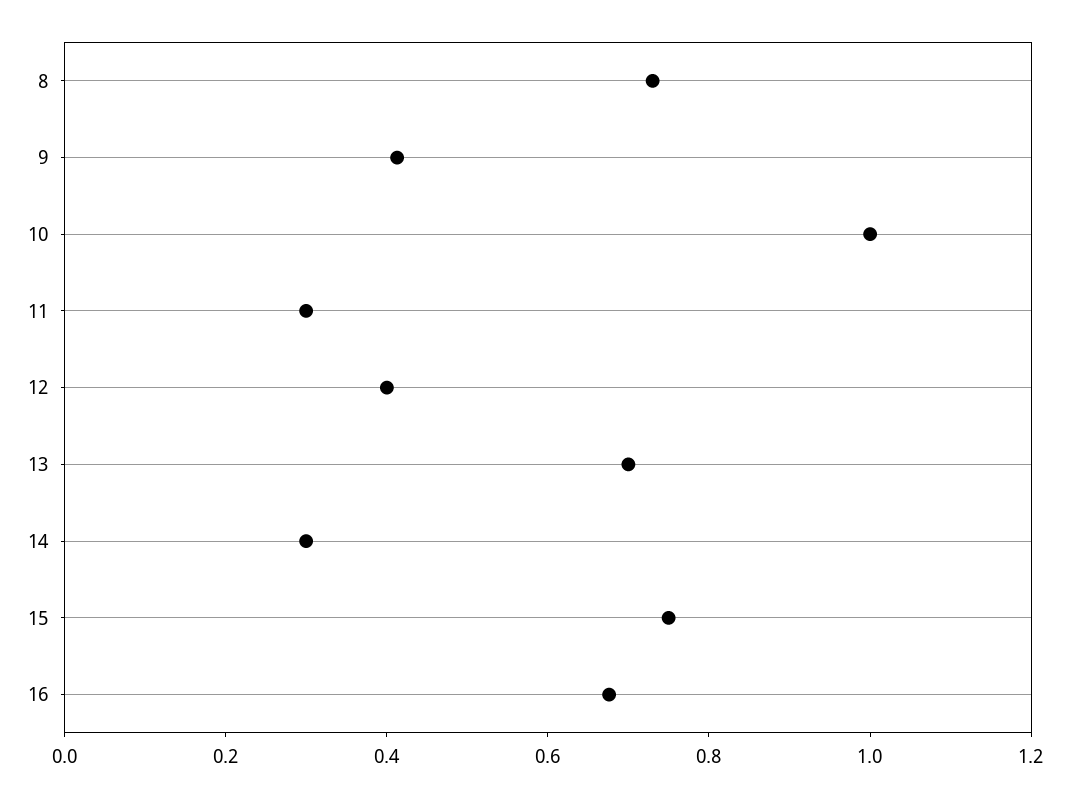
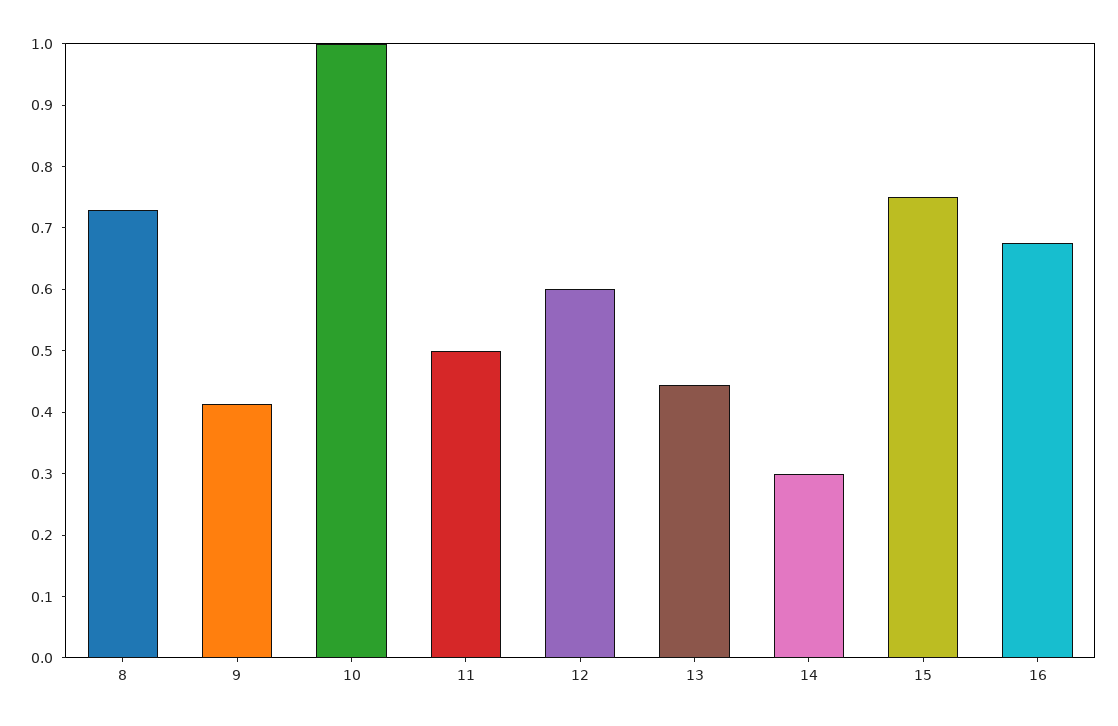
11: 0.3 -> 0.5
12: 0.4 -> 0.6
13: 0.7 -> 0.44

